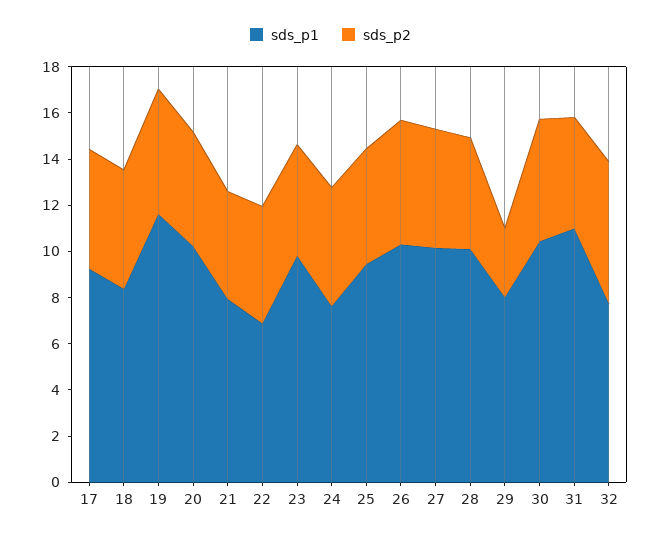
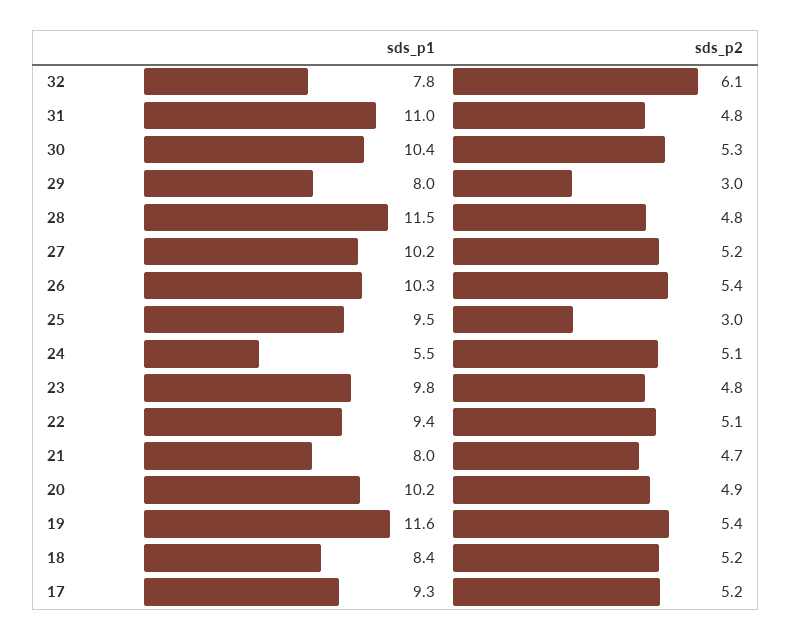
sds_p1, 22: 7 -> 9.4
sds_p1, 24: 7.5 -> 5.5
sds_p2, 25: 5 -> 3
sds_p1, 28: 10 -> 11.5

